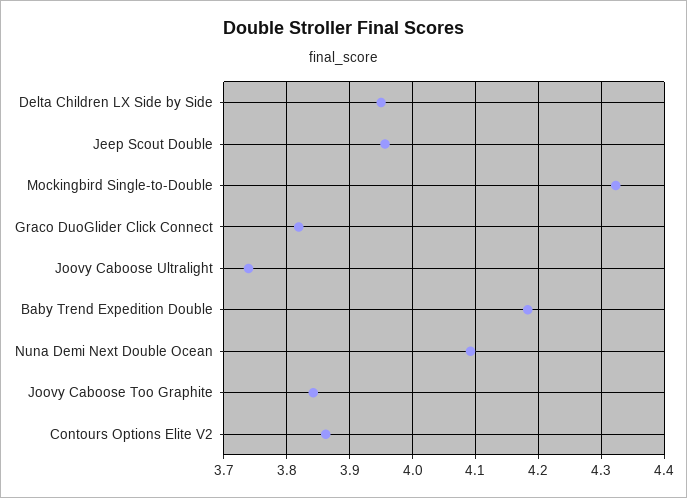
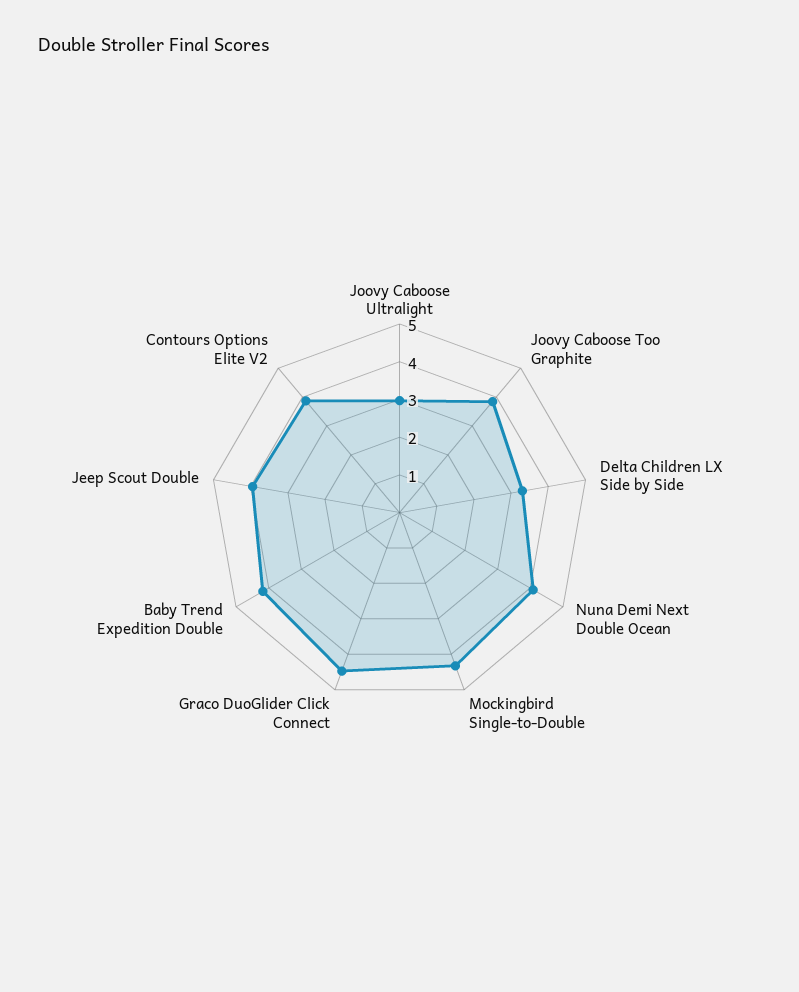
Delta Children LX Side by Side: 3.95 -> 3.25
Graco DuoGlider Click Connect: 3.82 -> 4.5
Joovy Caboose Ultralight: 3.74 -> 3

